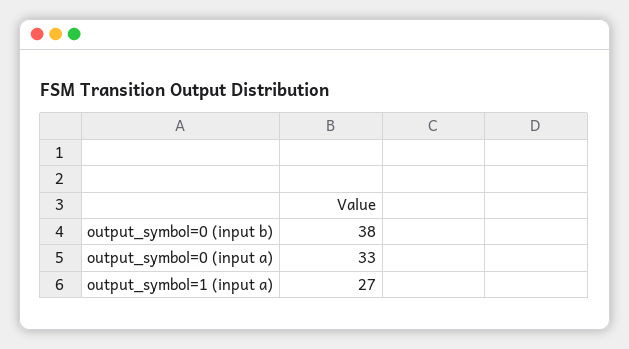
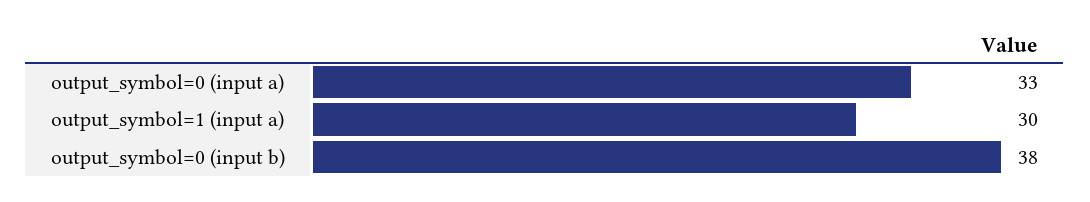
output_symbol=1 (input a): 27 -> 30

